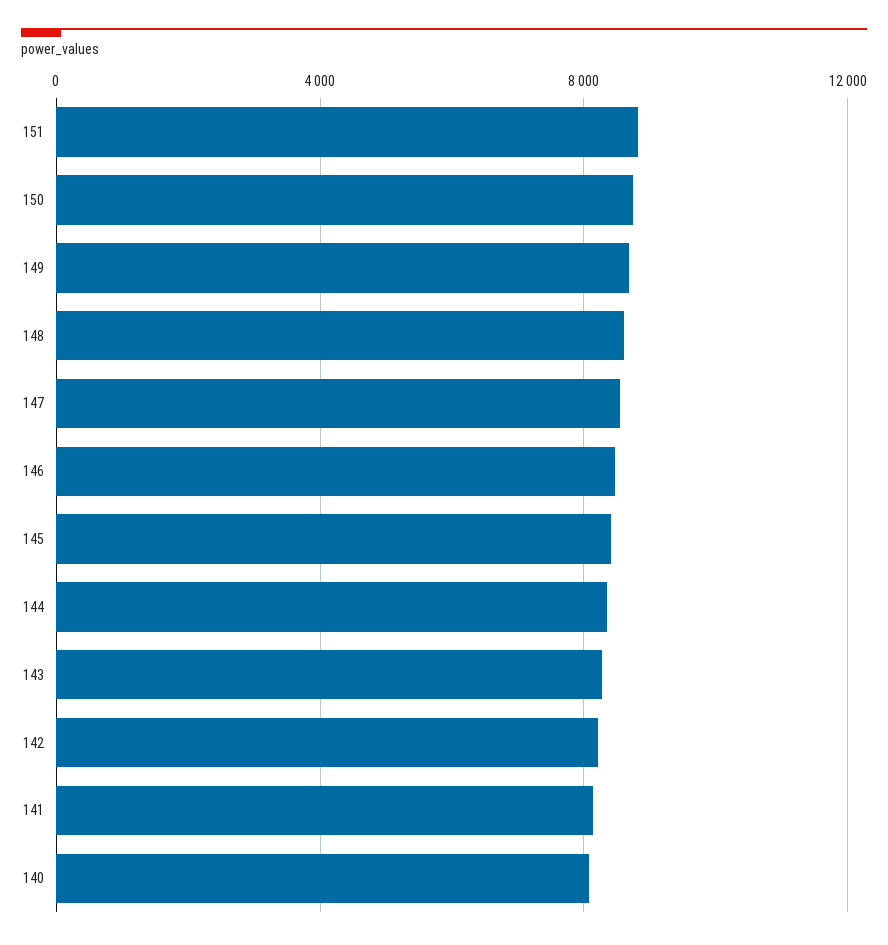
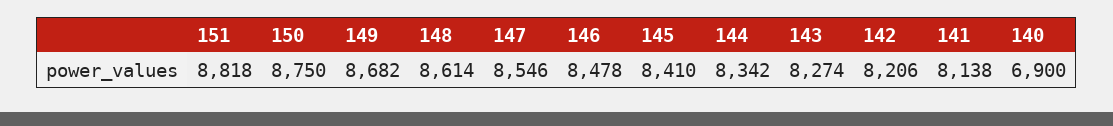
140: 8000 -> 6900

